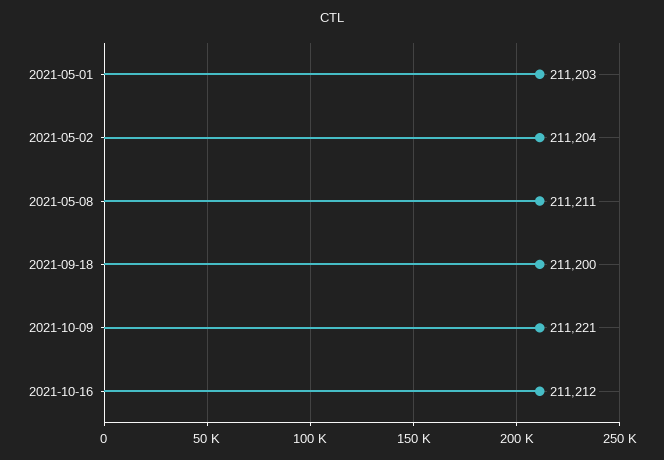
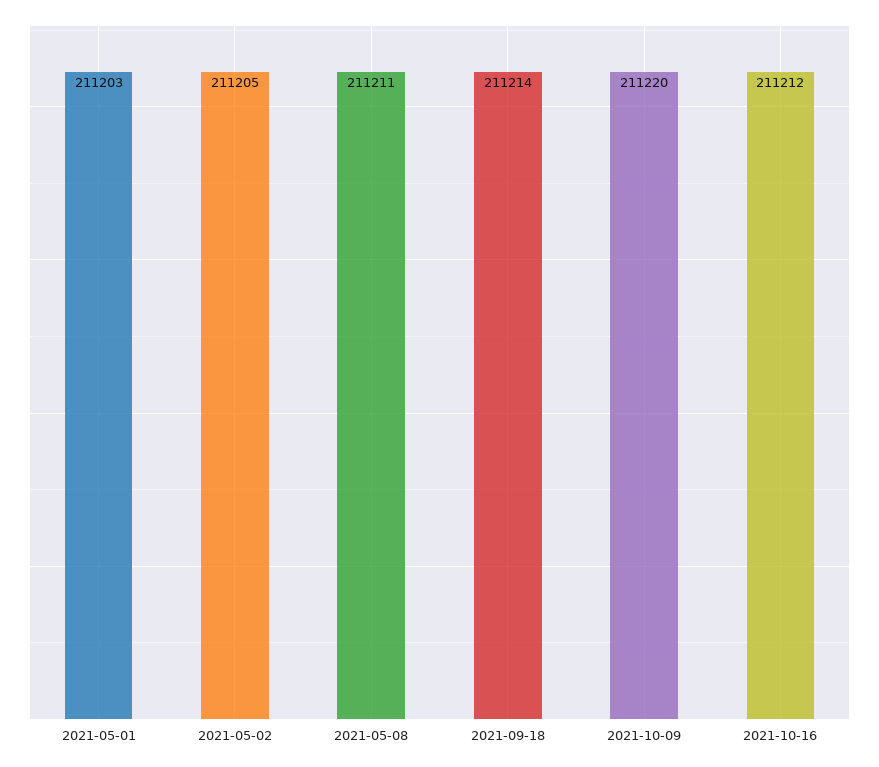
2021-05-02: 211204 -> 211205
2021-09-18: 211200 -> 211214
2021-10-09: 211221 -> 211220

